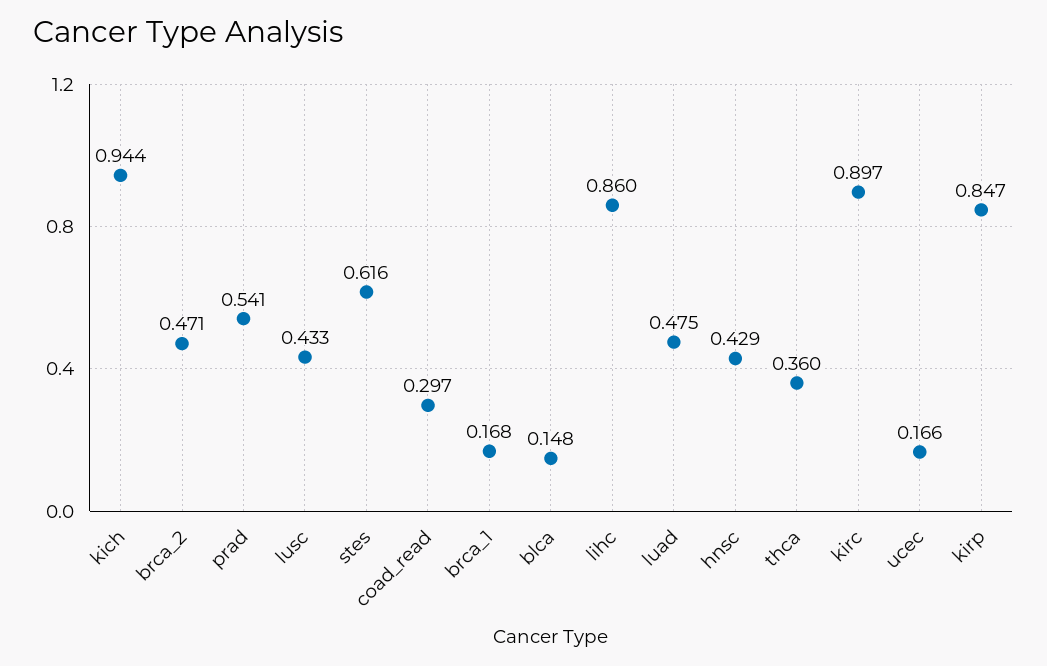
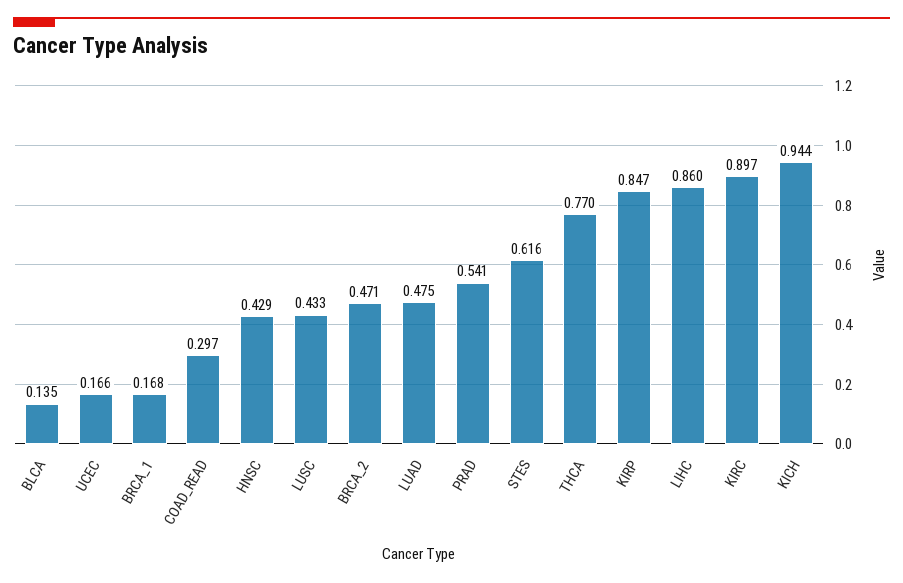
blca: 0.148 -> 0.135
thca: 0.36 -> 0.77

